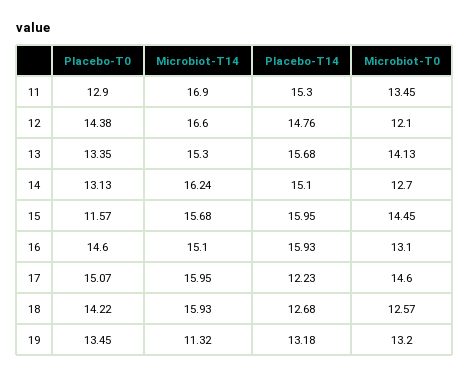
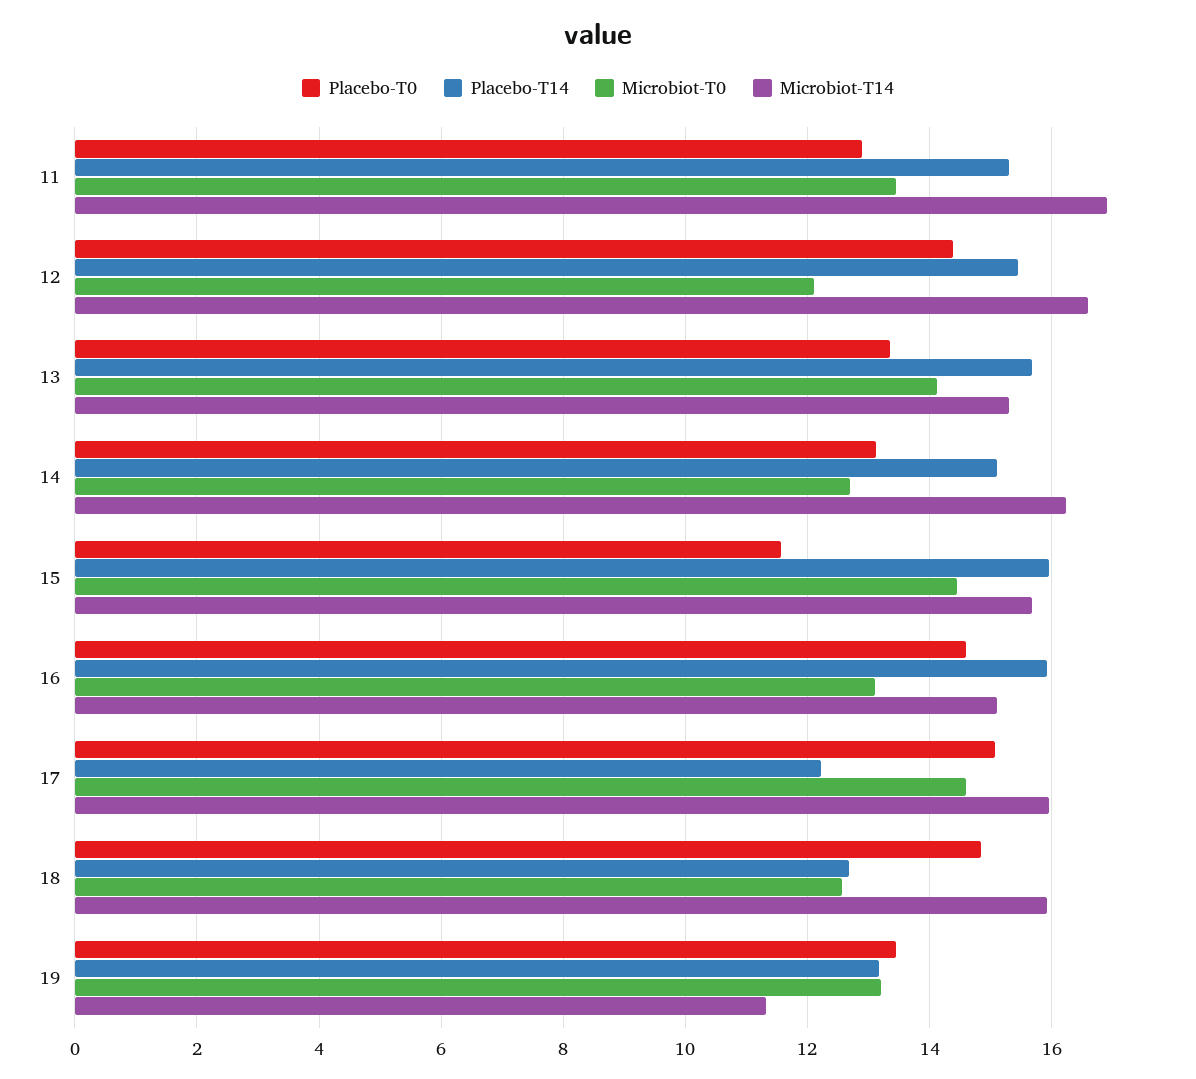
Placebo-T14, 12: 14.76 -> 15.4
Placebo-T0, 18: 14.22 -> 14.8

